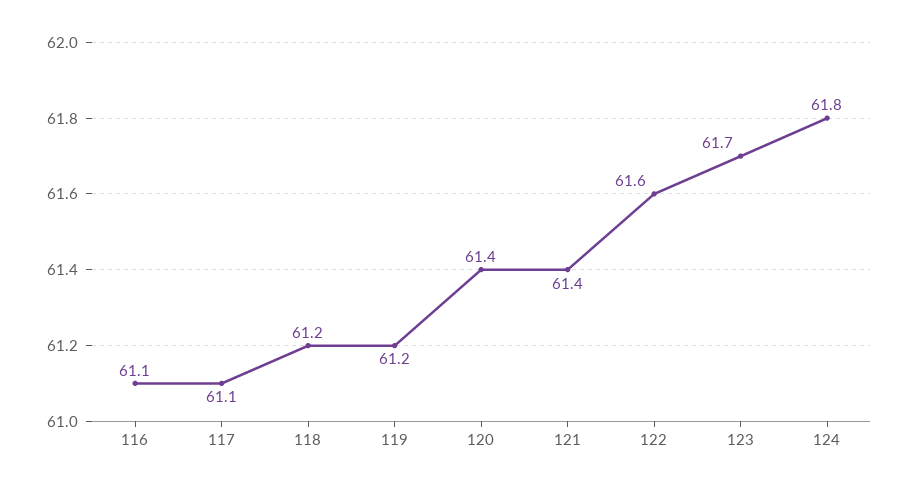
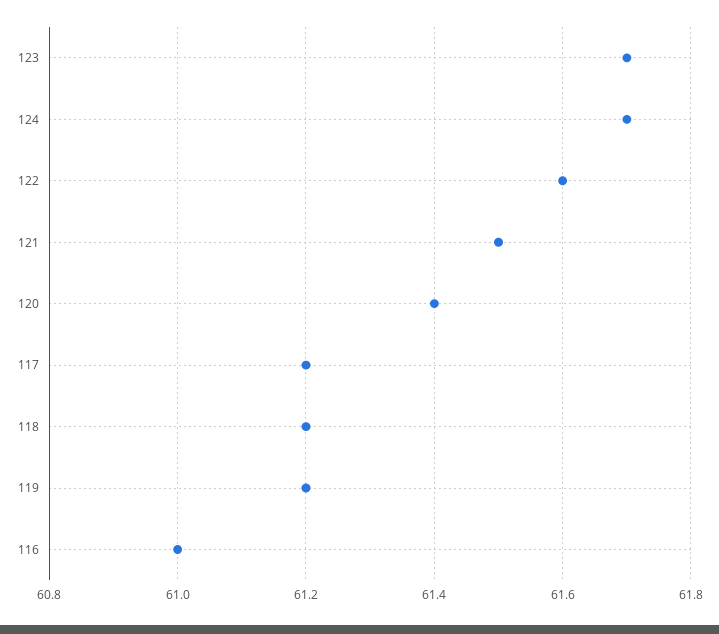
116: 61.1 -> 61
117: 61.1 -> 61.2
121: 61.4 -> 61.5
124: 61.8 -> 61.7

